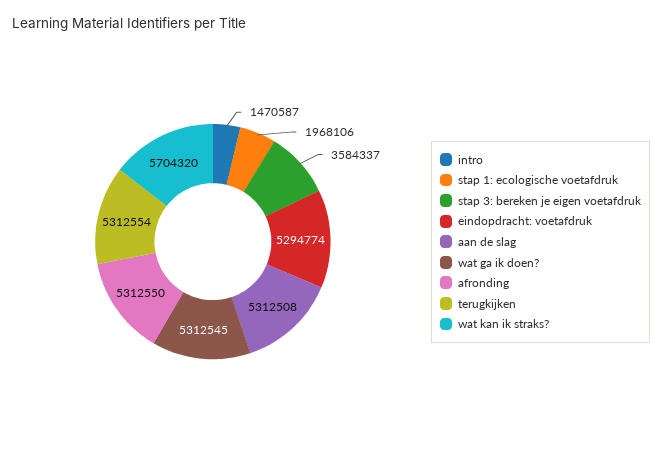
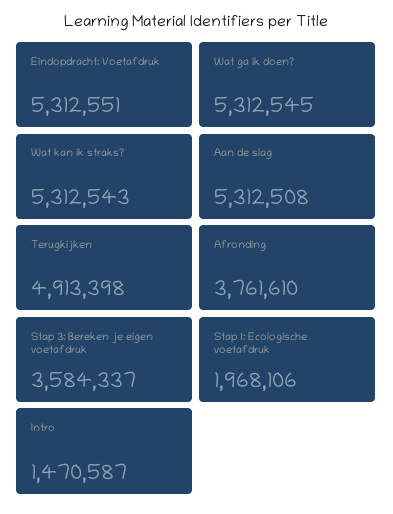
eindopdracht: voetafdruk: 5294774 -> 5312551
afronding: 5312550 -> 3761610
terugkijken: 5312554 -> 4913398
wat kan ik straks?: 5704320 -> 5312543

